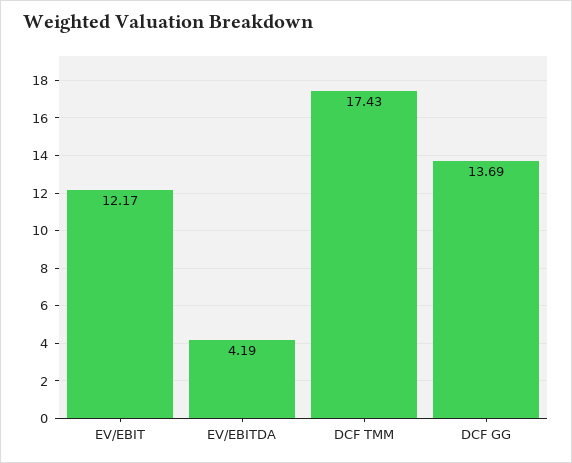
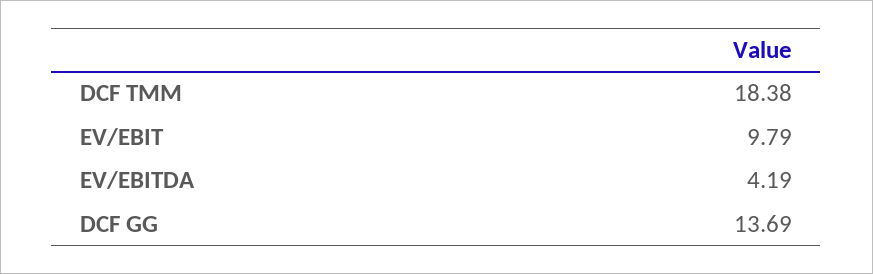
EV/EBIT: 12.17 -> 9.79
DCF TMM: 17.43 -> 18.38

